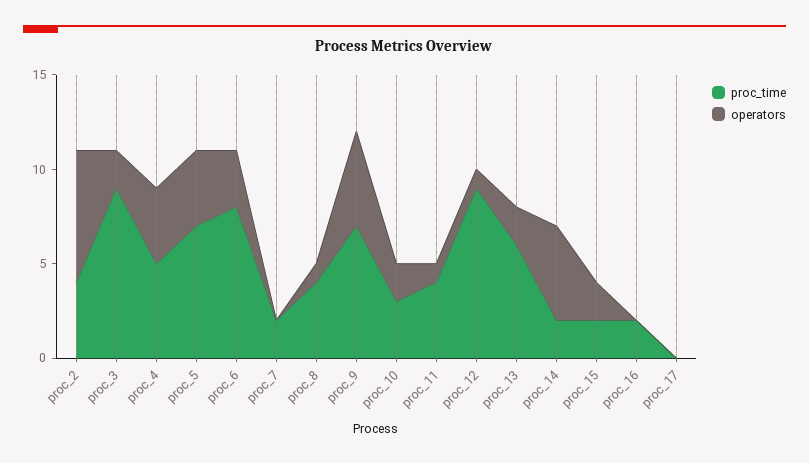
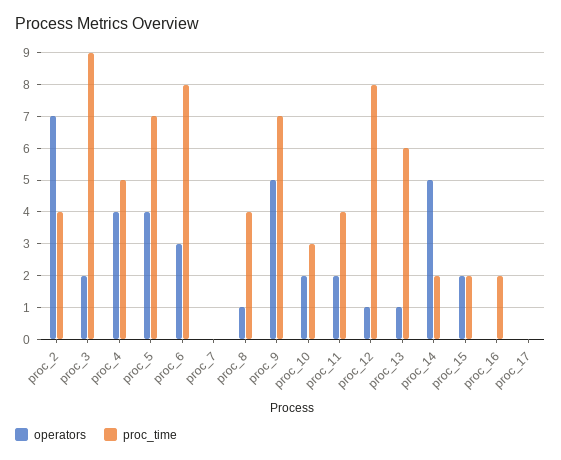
proc_time, proc_7: 2 -> 0
operators, proc_11: 1 -> 2
proc_time, proc_12: 9 -> 8
operators, proc_13: 2 -> 1

